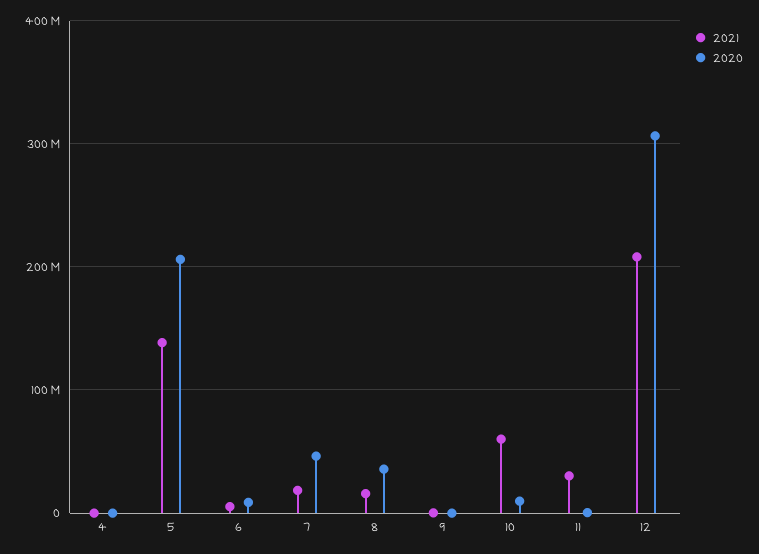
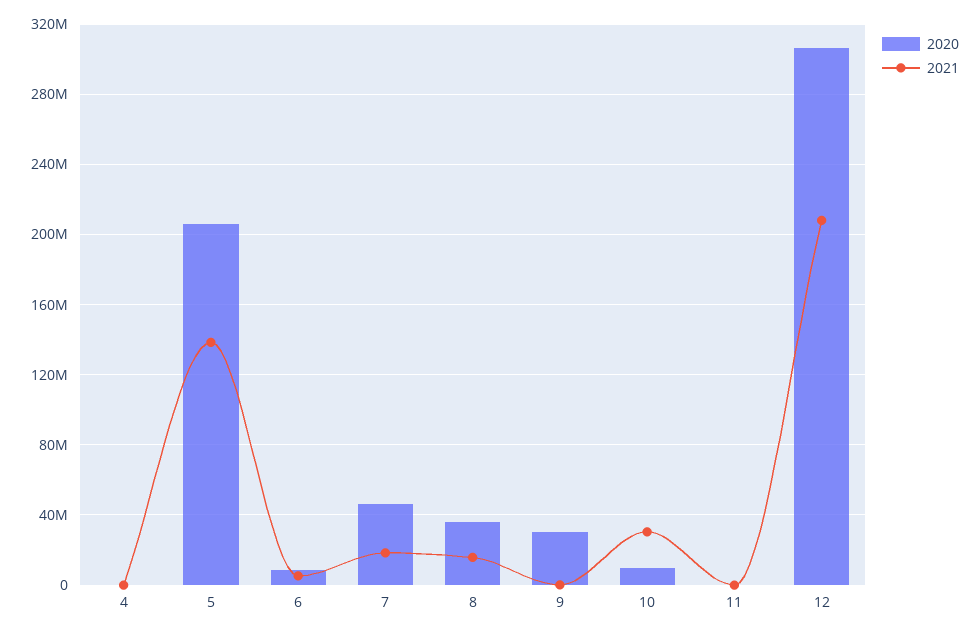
2020, 9: 0 -> 30000000
2021, 10: 60000000 -> 30000000
2021, 11: 30000000 -> 0

